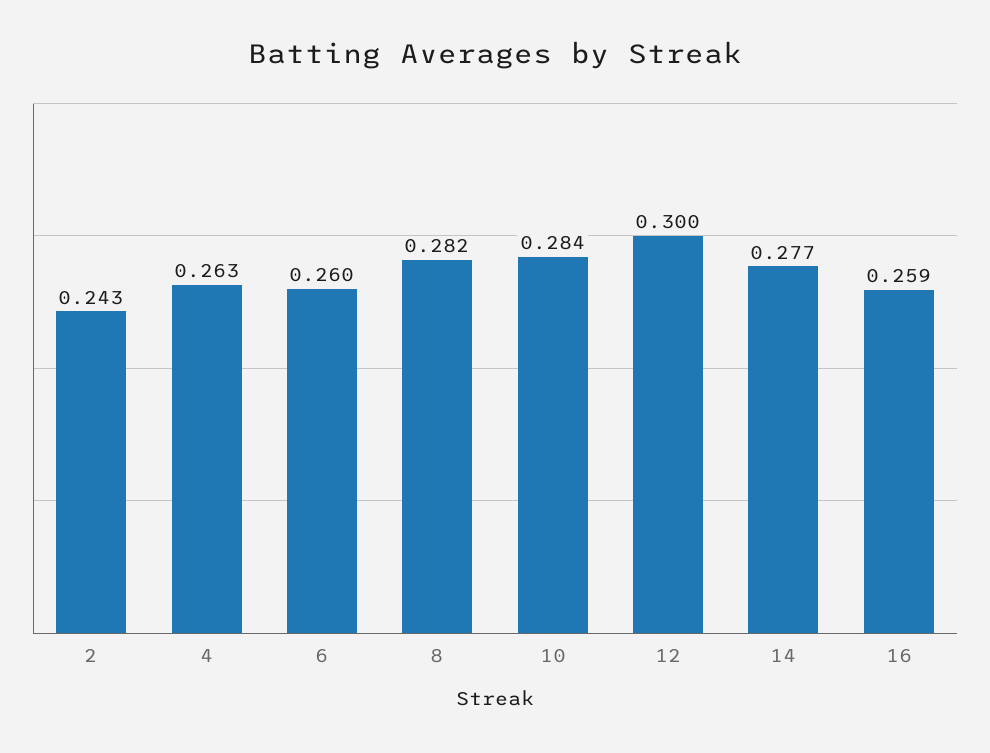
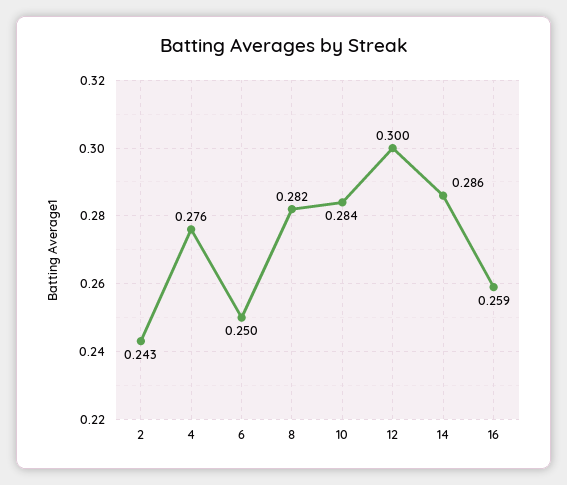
4: 0.263 -> 0.276
6: 0.26 -> 0.25
14: 0.277 -> 0.286

